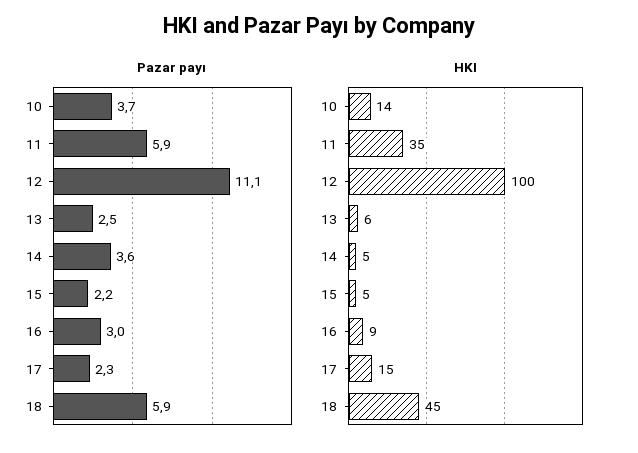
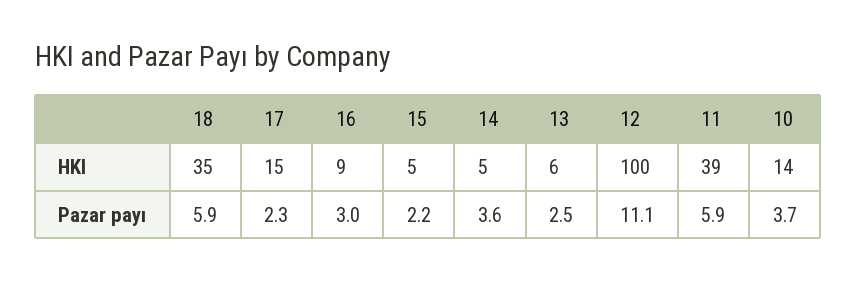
HKI, 11: 35 -> 39
HKI, 18: 45 -> 35

